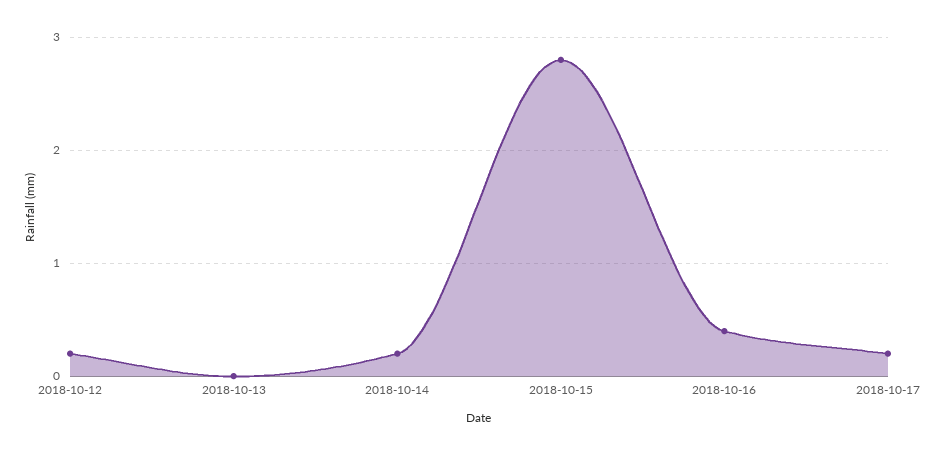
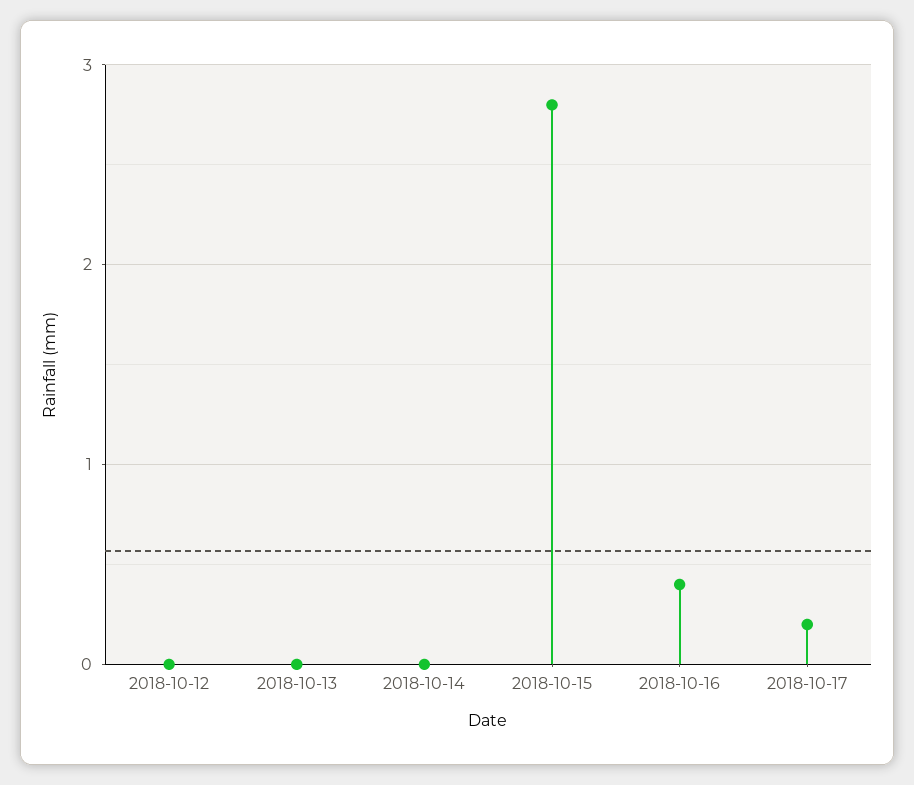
2018-10-12: 0.2 -> 0
2018-10-14: 0.2 -> 0

